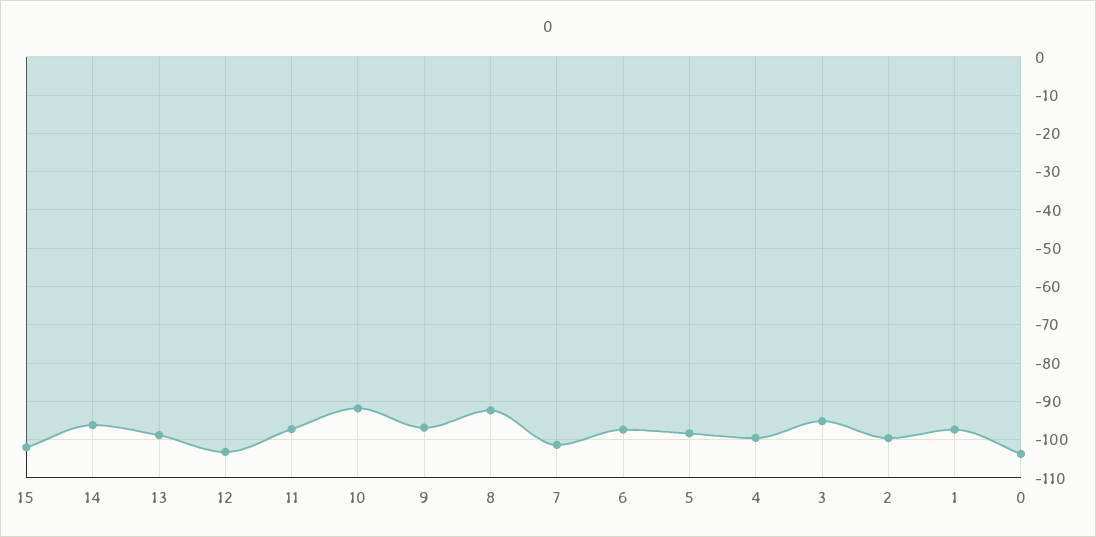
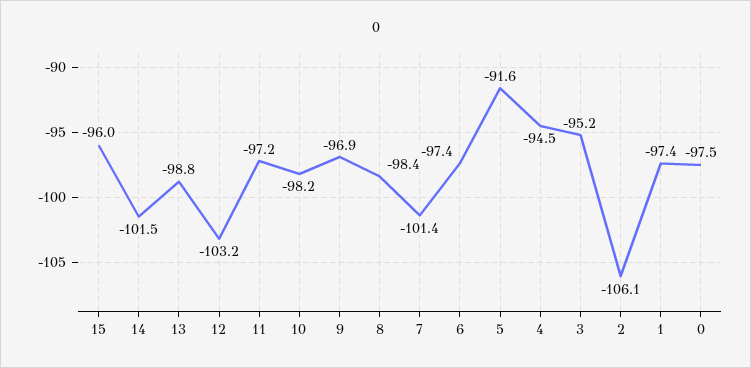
15: -102 -> -96
14: -96 -> -101.5
10: -92 -> -98.2
8: -92 -> -98.4
5: -98 -> -91.6
4: -100 -> -94.5
2: -100 -> -106.1
0: -104 -> -97.5

